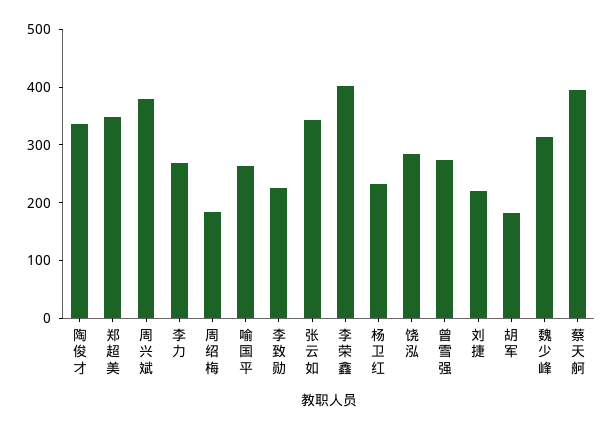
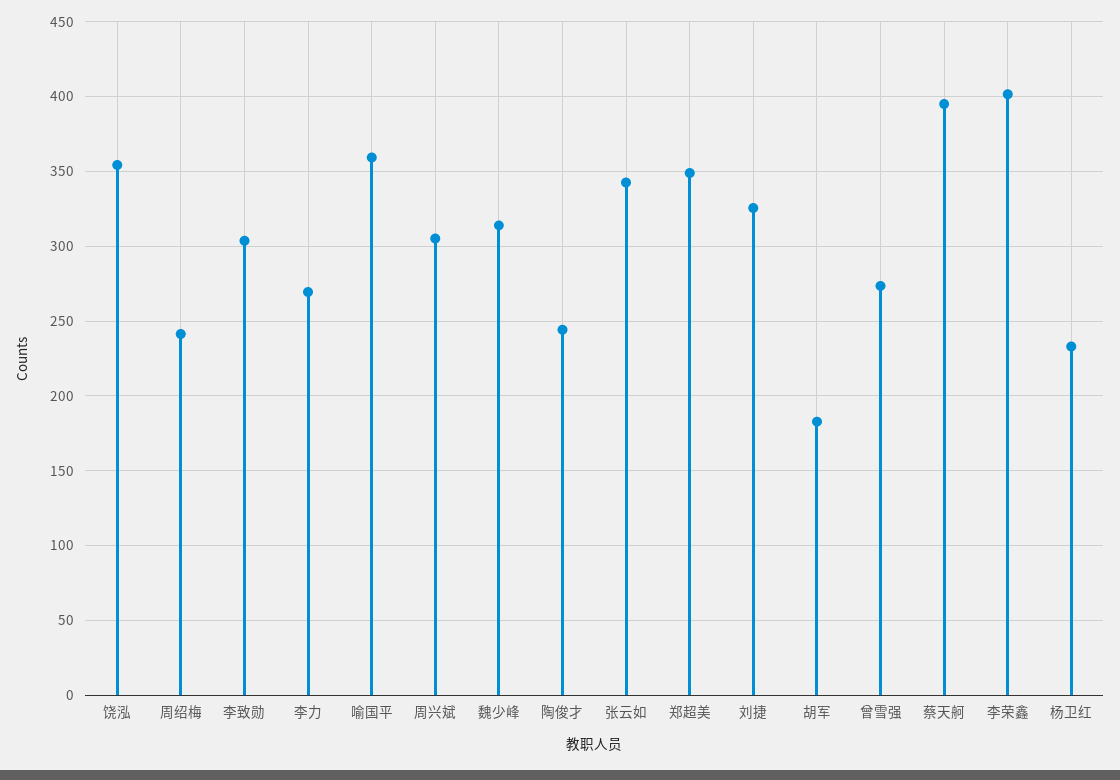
陶俊才: 340 -> 245
周兴斌: 380 -> 305
周绍梅: 180 -> 240
喻国平: 260 -> 360
李致勋: 220 -> 305
饶泓: 280 -> 355
刘捷: 220 -> 325

